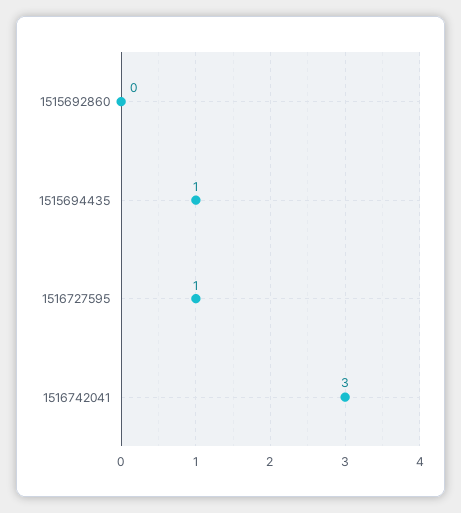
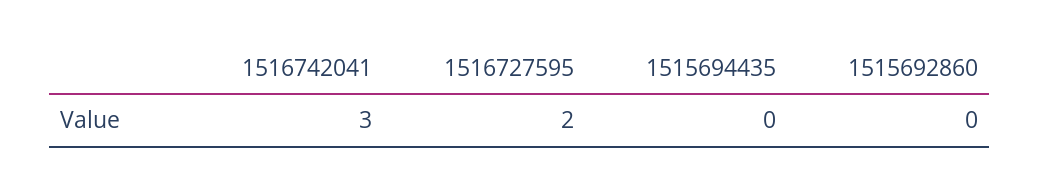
1515694435: 1 -> 0
1516727595: 1 -> 2

